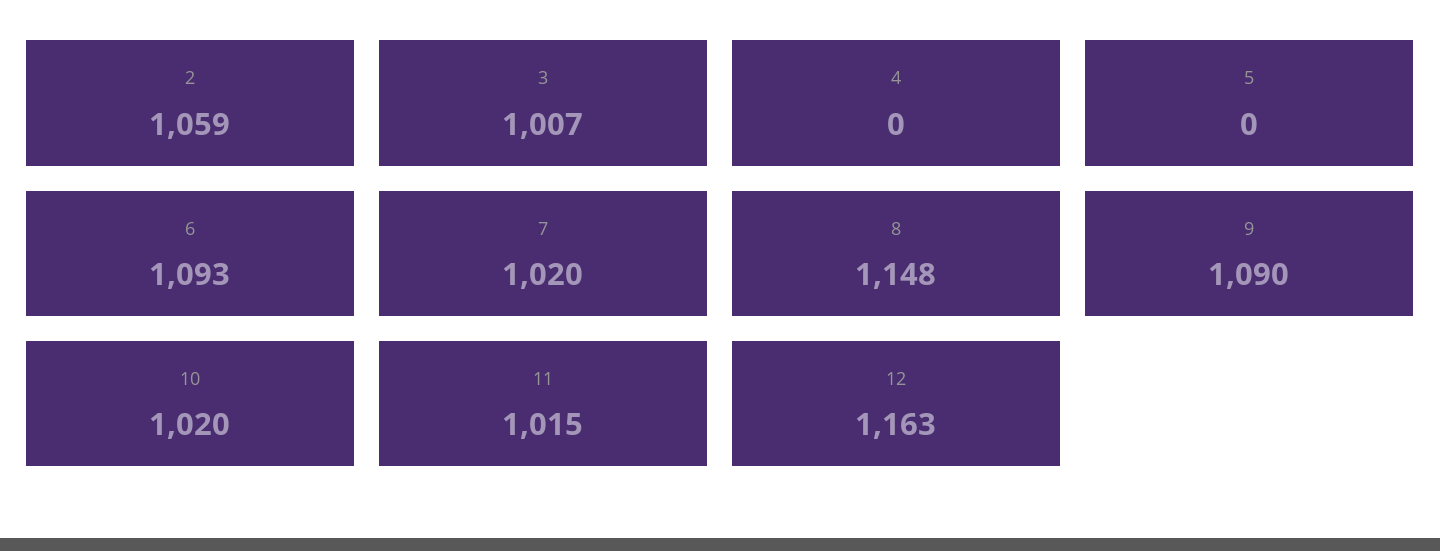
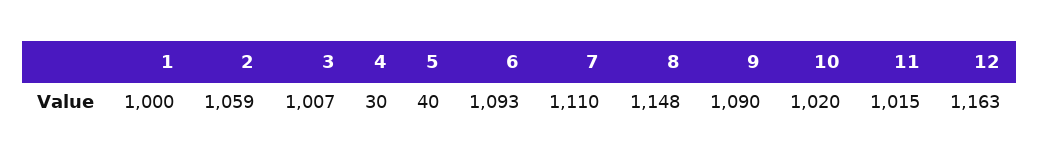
4: 0 -> 30
5: 0 -> 40
7: 1020 -> 1110
1: none -> 1000

